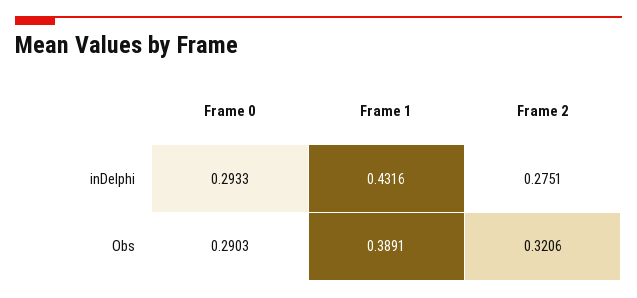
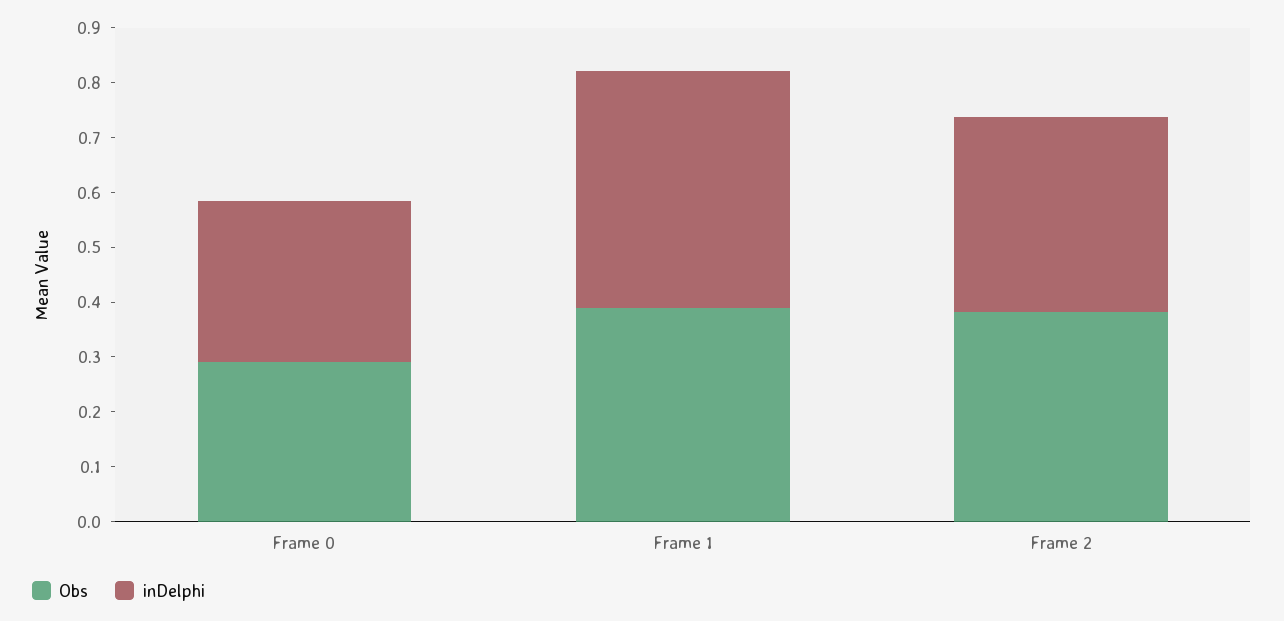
inDelphi, Frame 2: 0.2751 -> 0.36
Obs, Frame 2: 0.3206 -> 0.38

